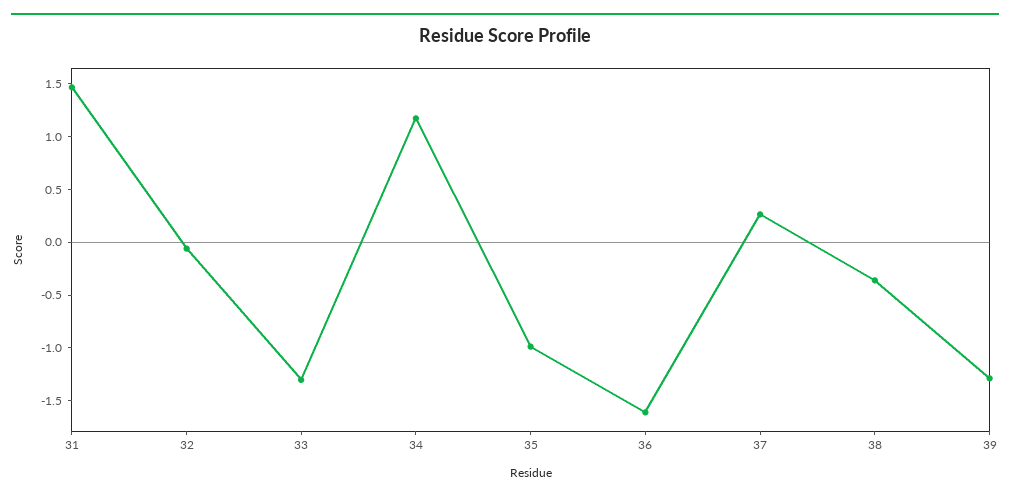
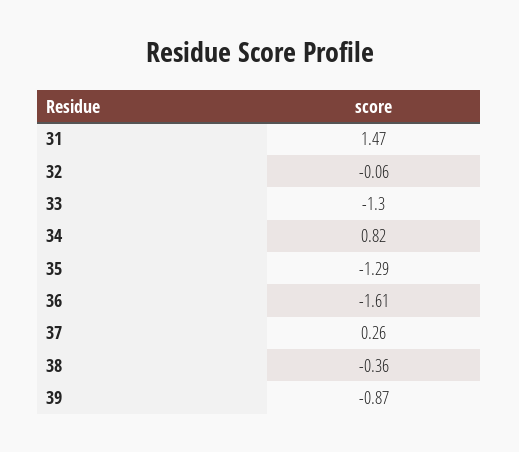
34: 1.2 -> 0.82
35: -1 -> -1.29
39: -1.3 -> -0.87

